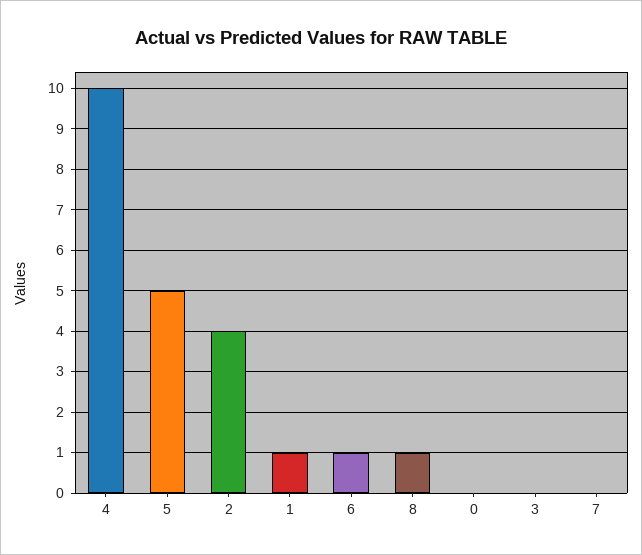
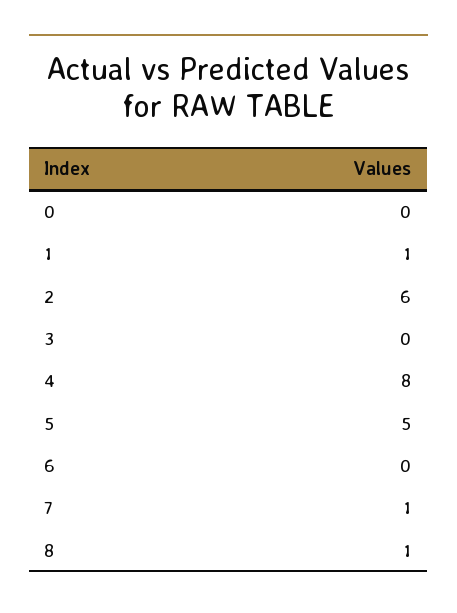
4: 10 -> 8
2: 4 -> 6
6: 1 -> 0
7: 0 -> 1

